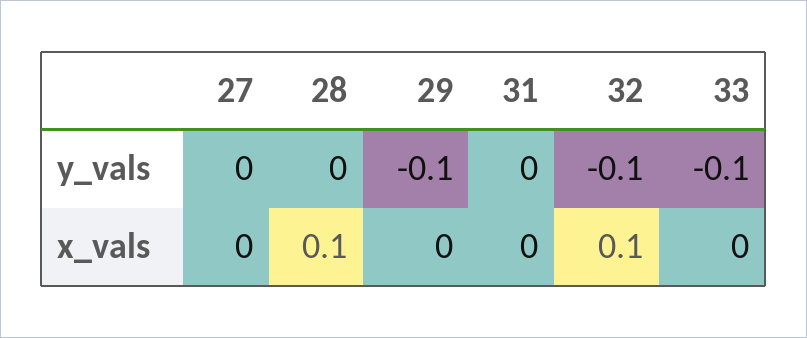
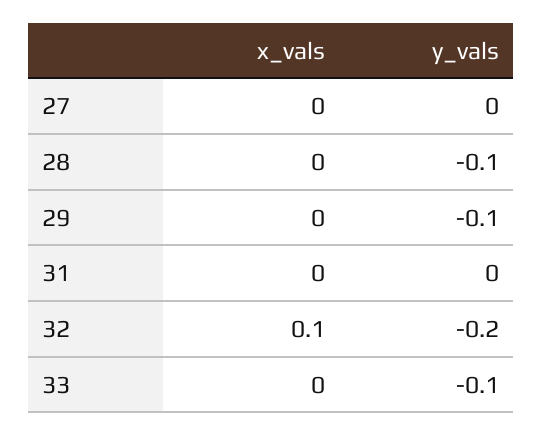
28, y_vals: 0 -> -0.1
32, y_vals: -0.1 -> -0.2
28, x_vals: 0.1 -> 0

